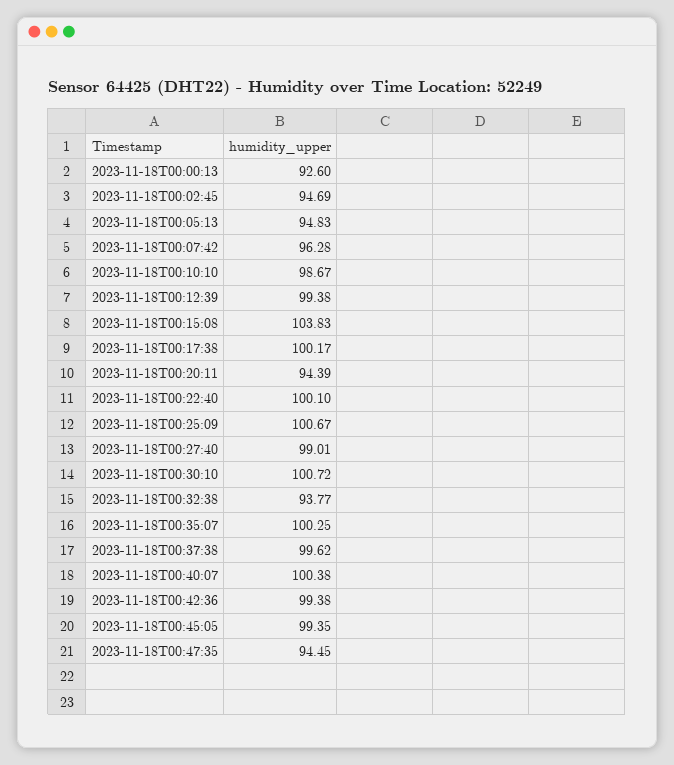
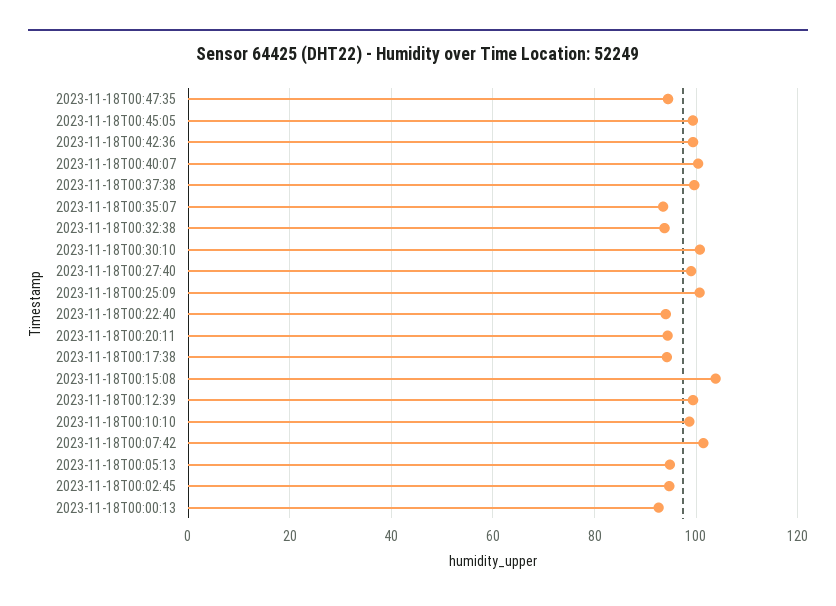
2023-11-18T00:07:42: 96.28 -> 102
2023-11-18T00:17:38: 100.17 -> 94
2023-11-18T00:22:40: 100.1 -> 94
2023-11-18T00:35:07: 100.25 -> 94

